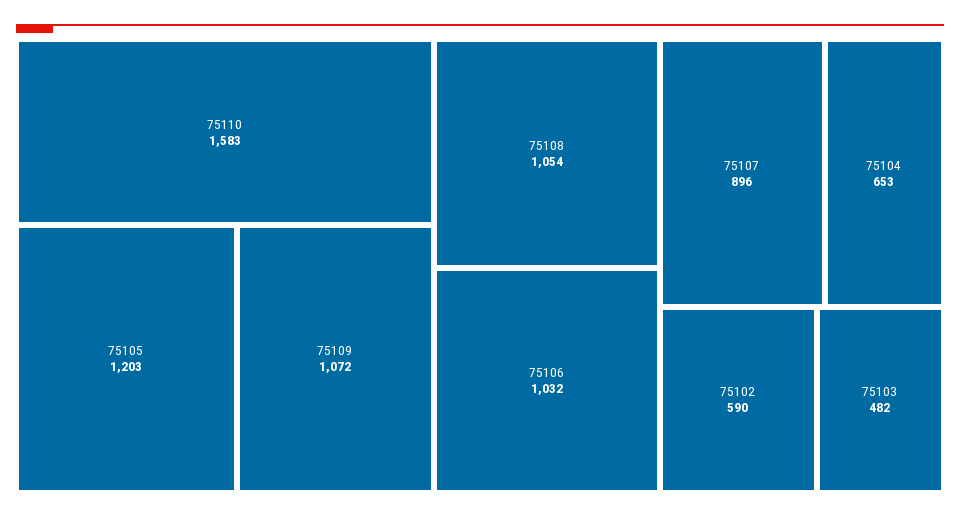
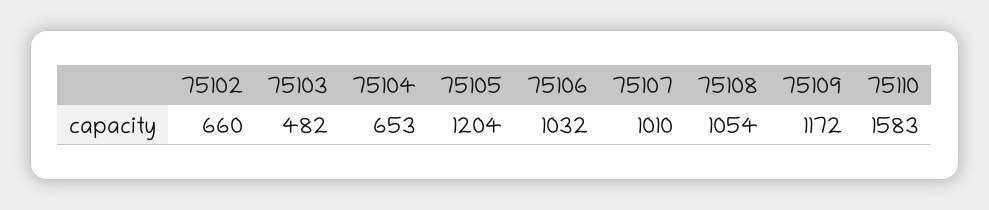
75105: 1203 -> 1204
75109: 1072 -> 1172
75107: 896 -> 1010
75102: 590 -> 660

